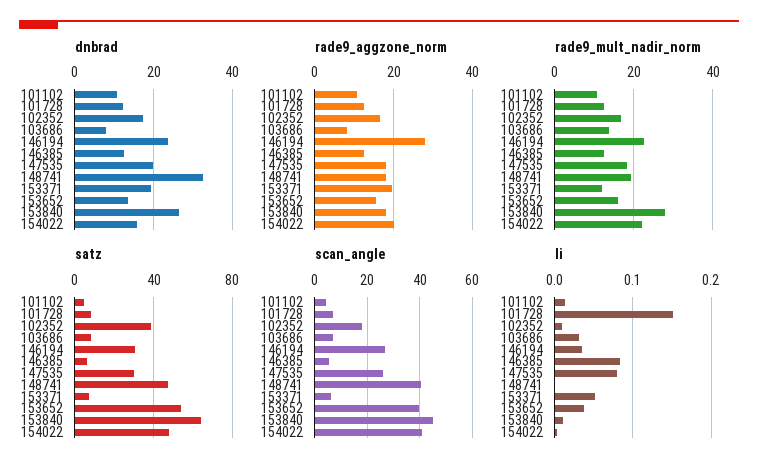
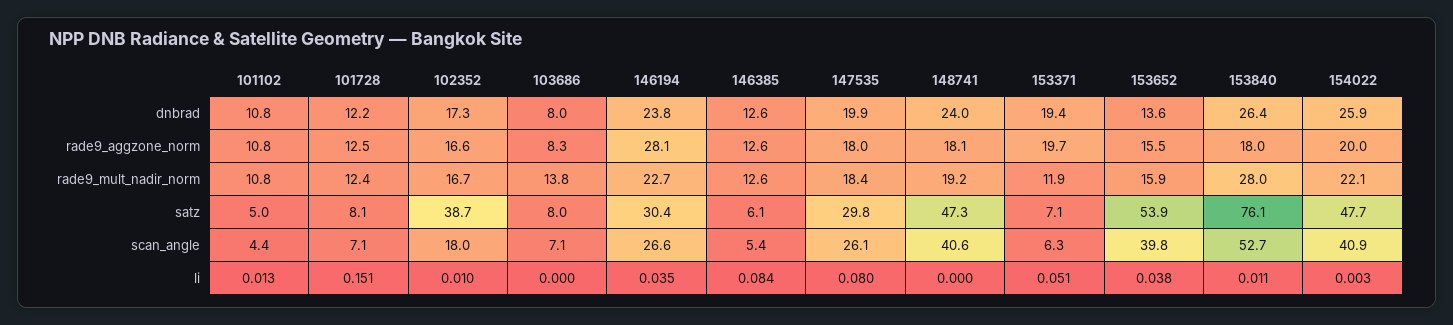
dnbrad, 148741: 32 -> 24
dnbrad, 154022: 16 -> 25.9
satz, 153840: 65 -> 76.1
scan_angle, 153840: 45 -> 52.7
li, 103686: 0.03 -> 0

